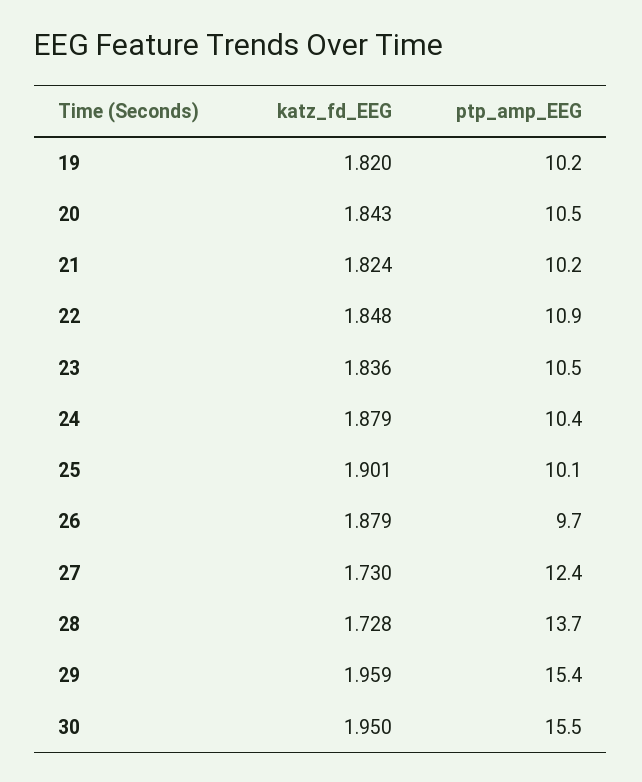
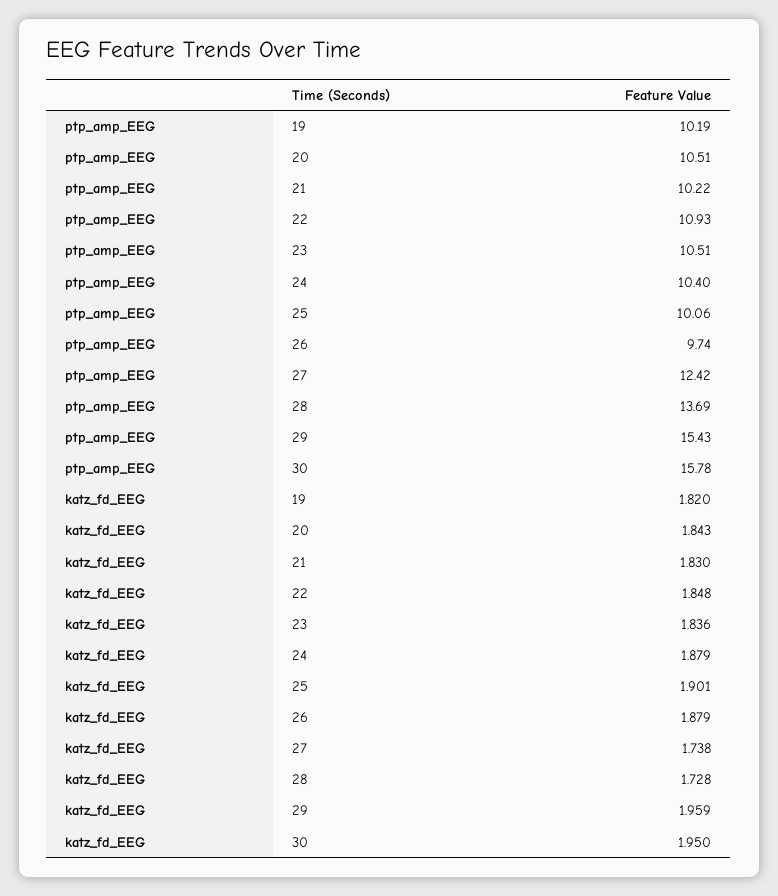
katz_fd_EEG, 21: 1.824 -> 1.83
katz_fd_EEG, 27: 1.73 -> 1.738
ptp_amp_EEG, 30: 15.5 -> 15.78

